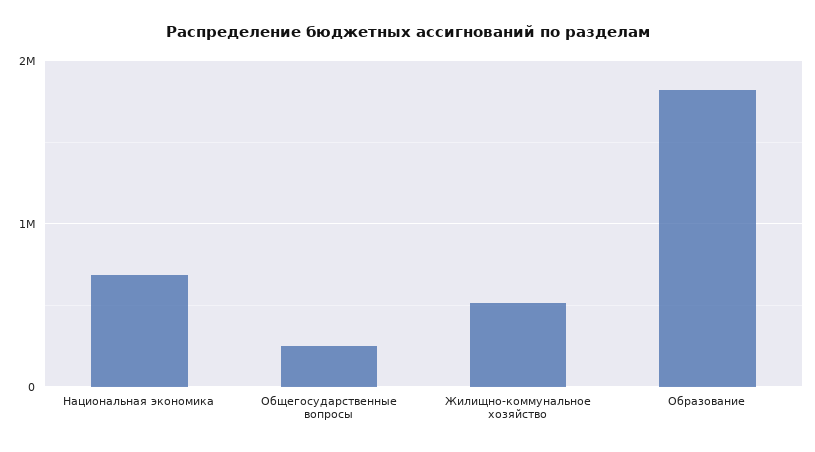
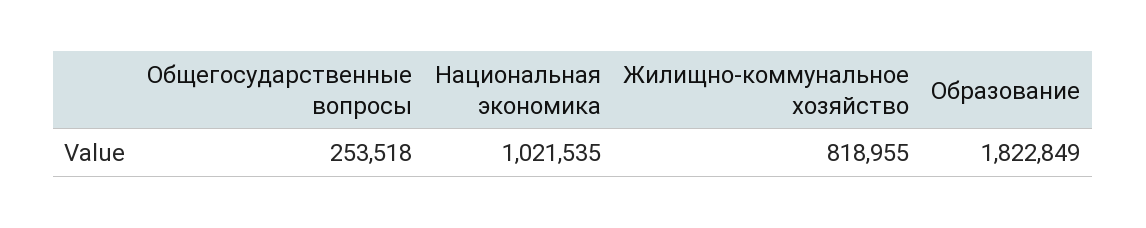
Национальная экономика: 700000 -> 1021535
Жилищно-коммунальное хозяйство: 500000 -> 818955

